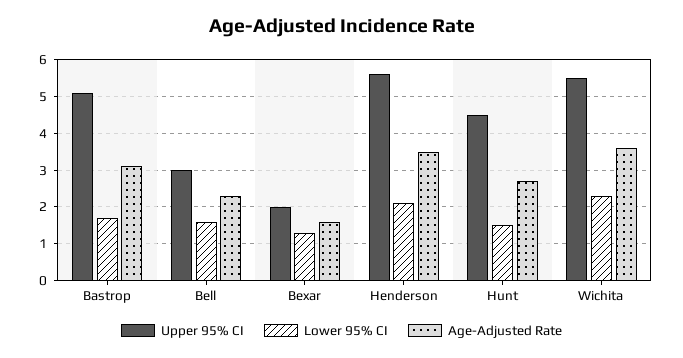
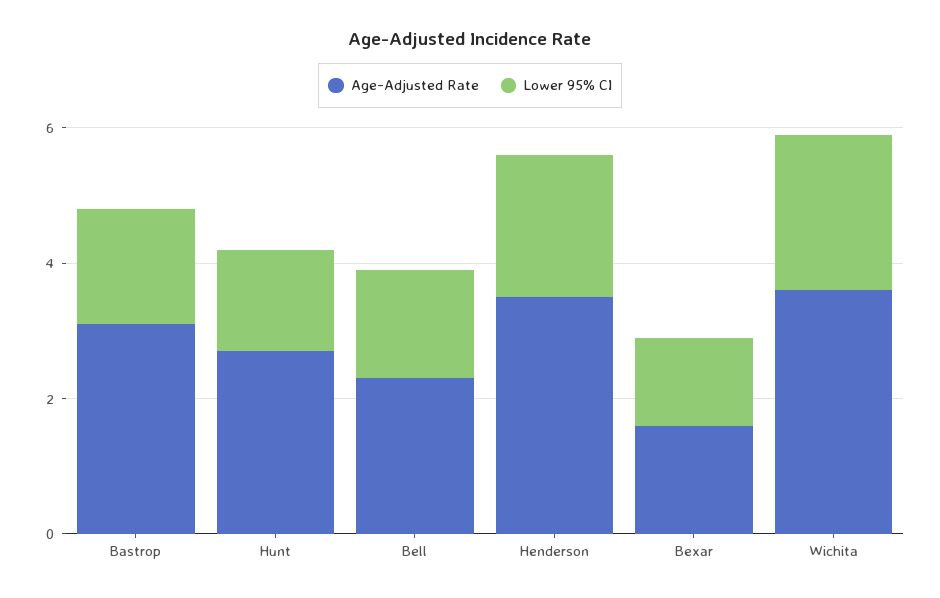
Upper 95% CI, Bastrop: 5 -> none
Upper 95% CI, Bell: 3 -> none
Upper 95% CI, Bexar: 2 -> none
Upper 95% CI, Henderson: 5.5 -> none
Upper 95% CI, Hunt: 4.5 -> none
Upper 95% CI, Wichita: 5.5 -> none

